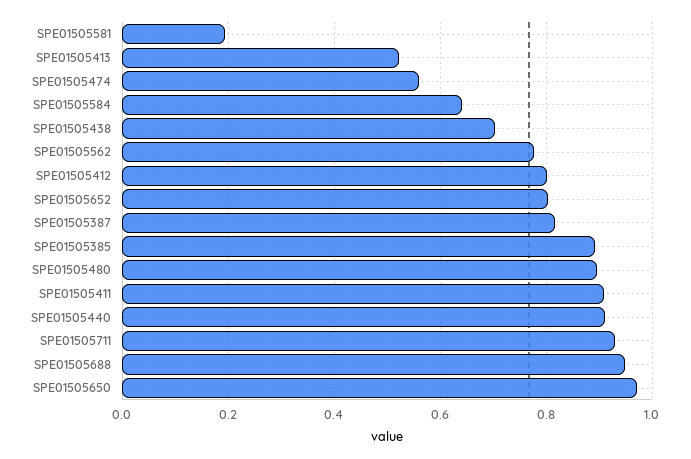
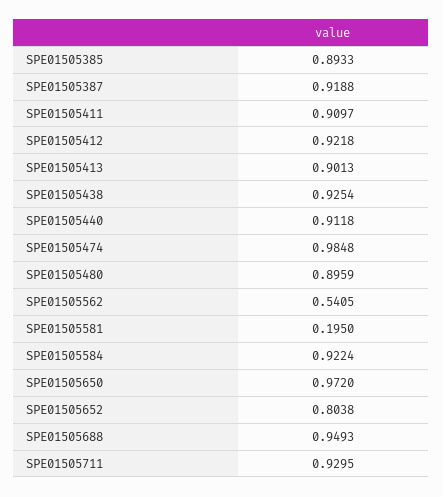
SPE01505413: 0.52 -> 0.9013
SPE01505474: 0.56 -> 0.9848
SPE01505584: 0.64 -> 0.9224
SPE01505438: 0.7 -> 0.9254
SPE01505562: 0.78 -> 0.5405
SPE01505412: 0.8 -> 0.9218
SPE01505387: 0.82 -> 0.9188

